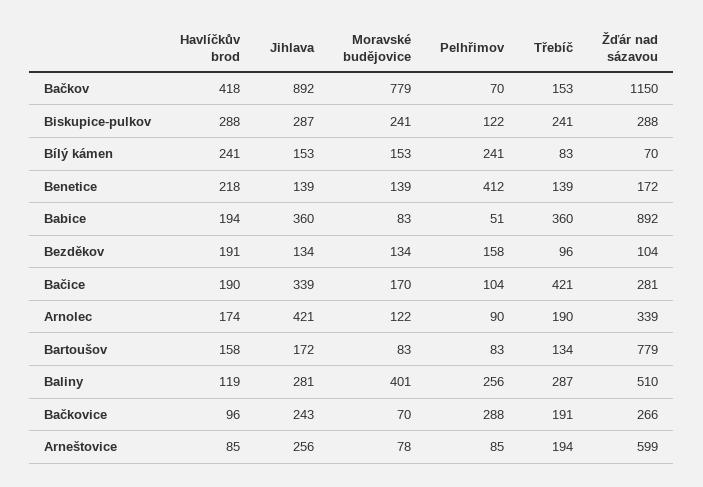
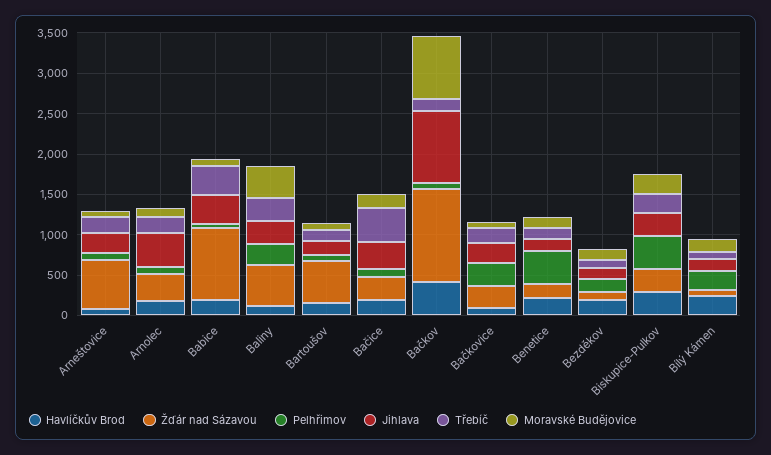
Pelhřimov, Biskupice-pulkov: 122 -> 400
Žďár nad sázavou, Bartoušov: 779 -> 500

